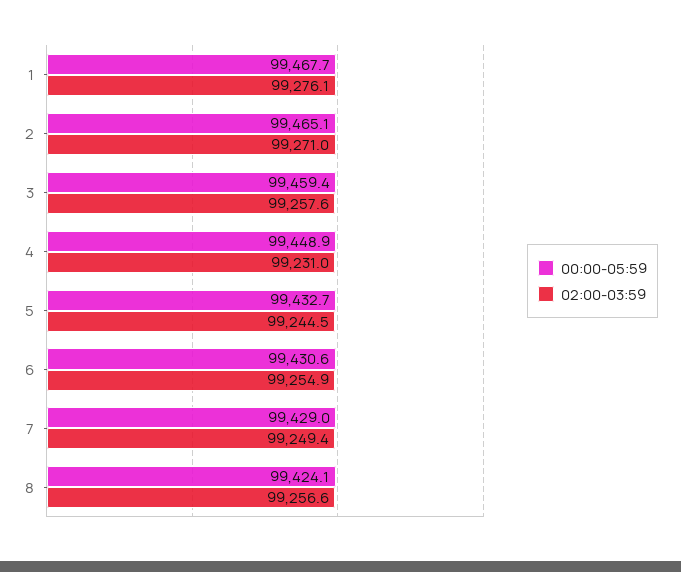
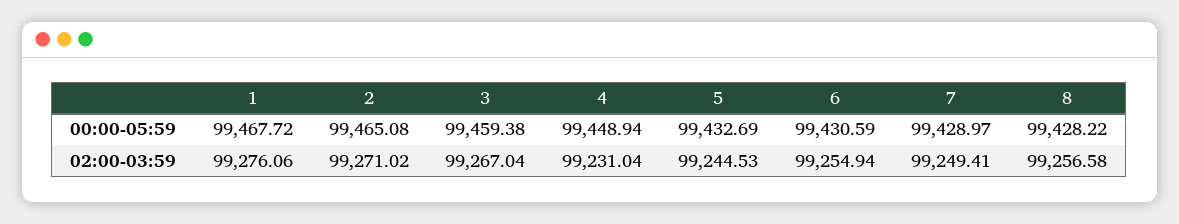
02:00-03:59, 3: 99257.6 -> 99267.04
00:00-05:59, 8: 99424.1 -> 99428.22

